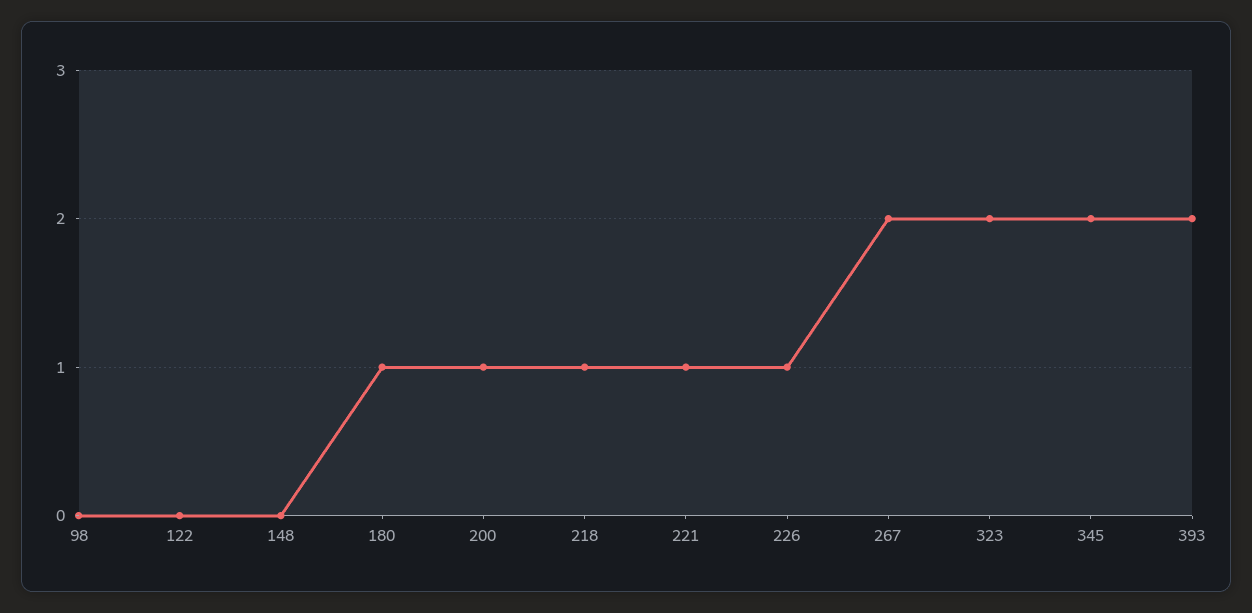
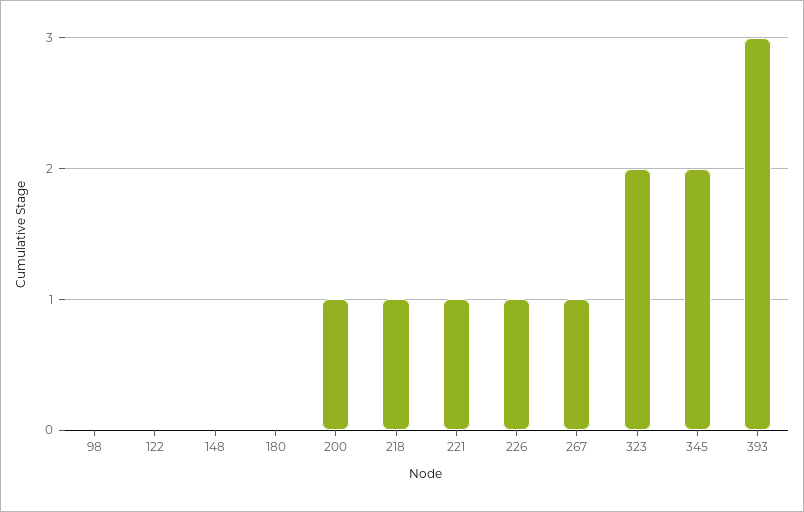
180: 1 -> 0
267: 2 -> 1
393: 2 -> 3

